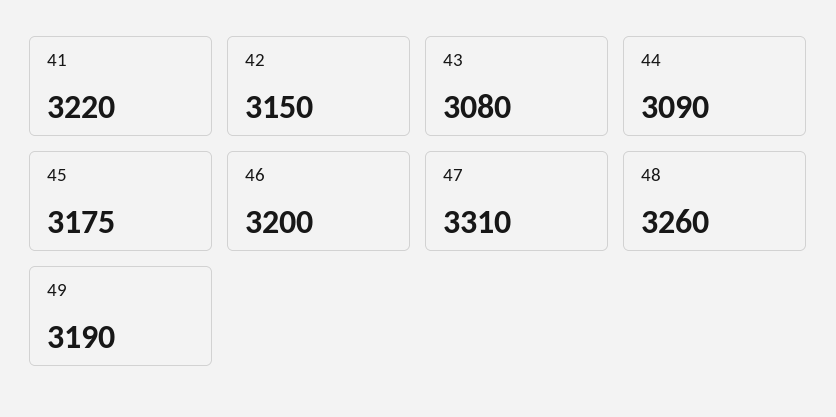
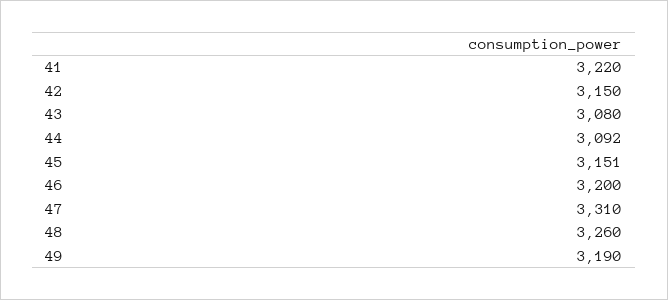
44: 3090 -> 3092
45: 3175 -> 3151

